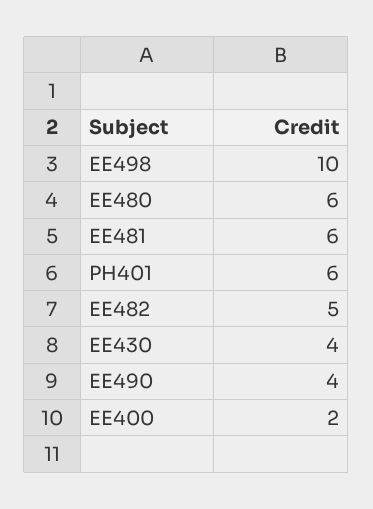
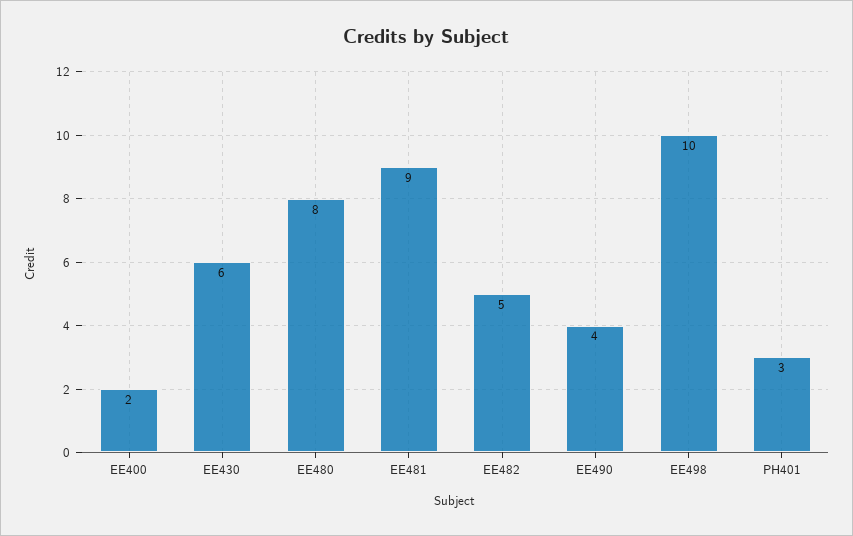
EE480: 6 -> 8
EE481: 6 -> 9
PH401: 6 -> 3
EE430: 4 -> 6

